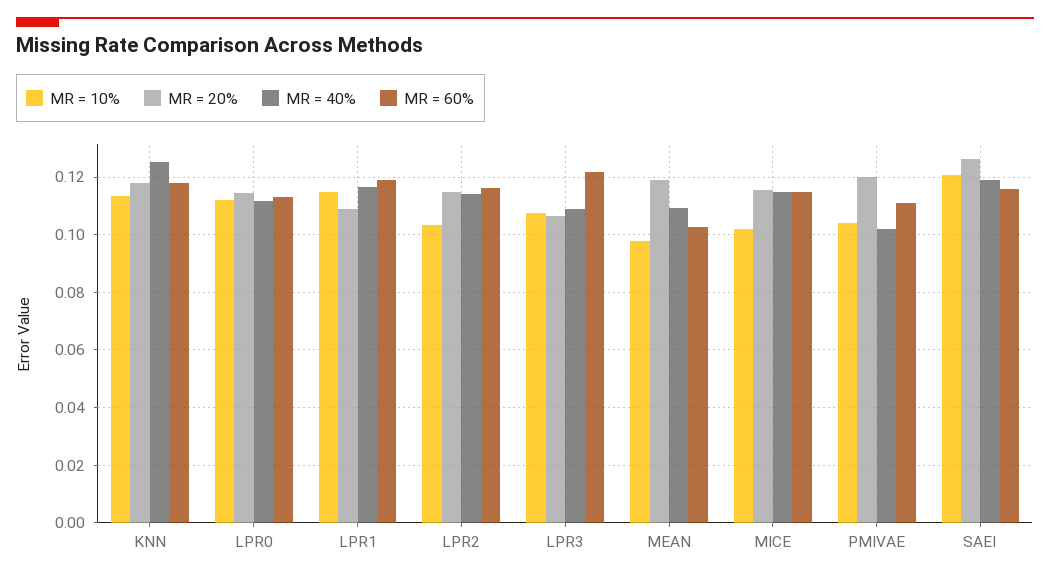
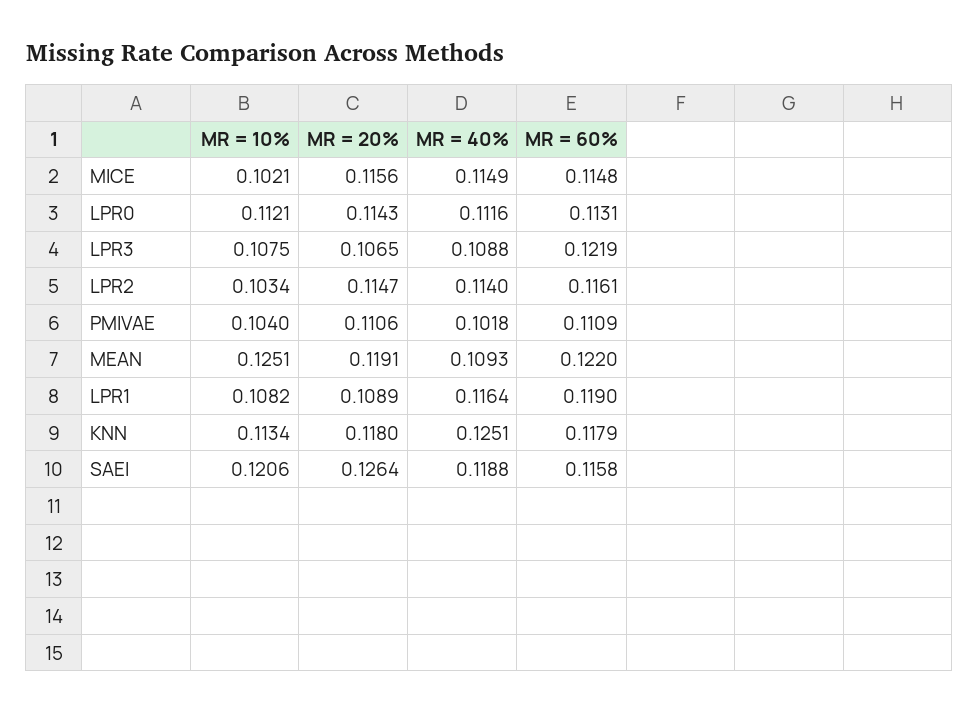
MR = 10%, LPR1: 0.115 -> 0.1082
MR = 10%, MEAN: 0.0975 -> 0.1251
MR = 60%, MEAN: 0.1025 -> 0.122
MR = 20%, PMIVAE: 0.12 -> 0.1106

